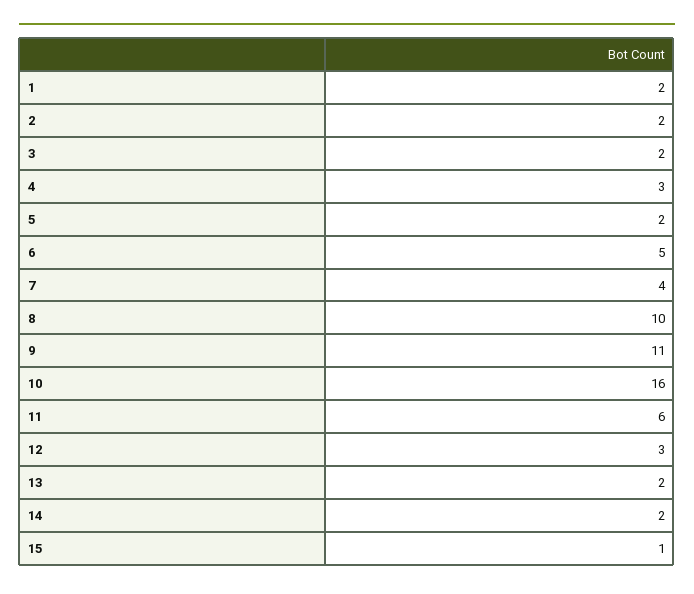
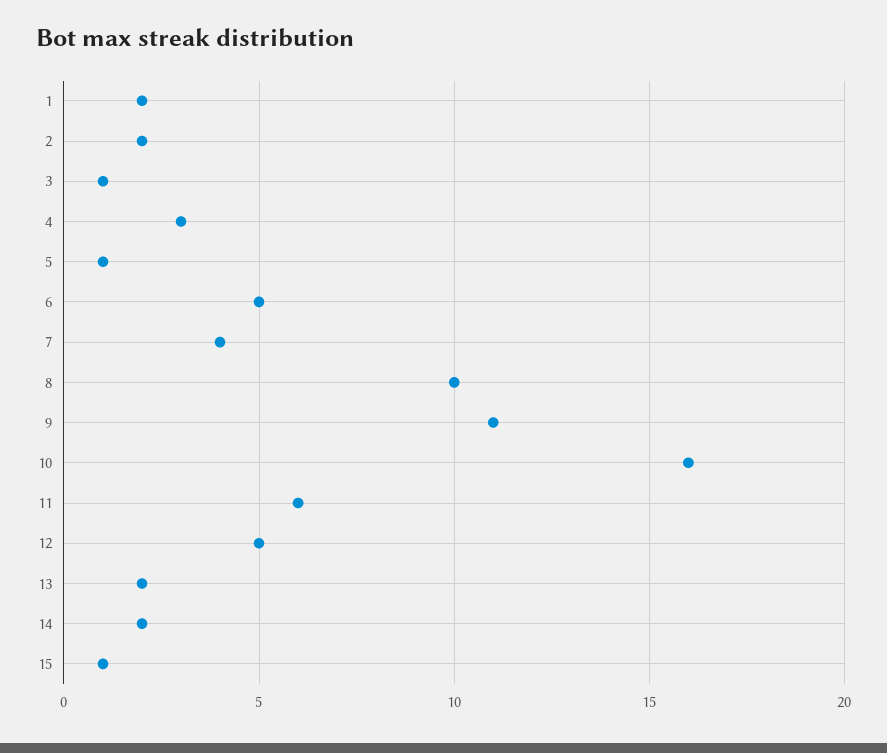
3: 2 -> 1
5: 2 -> 1
12: 3 -> 5

